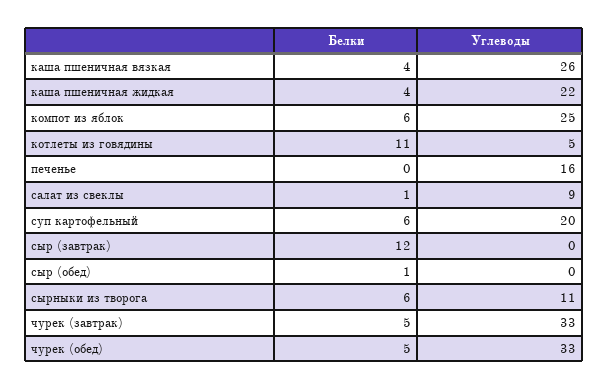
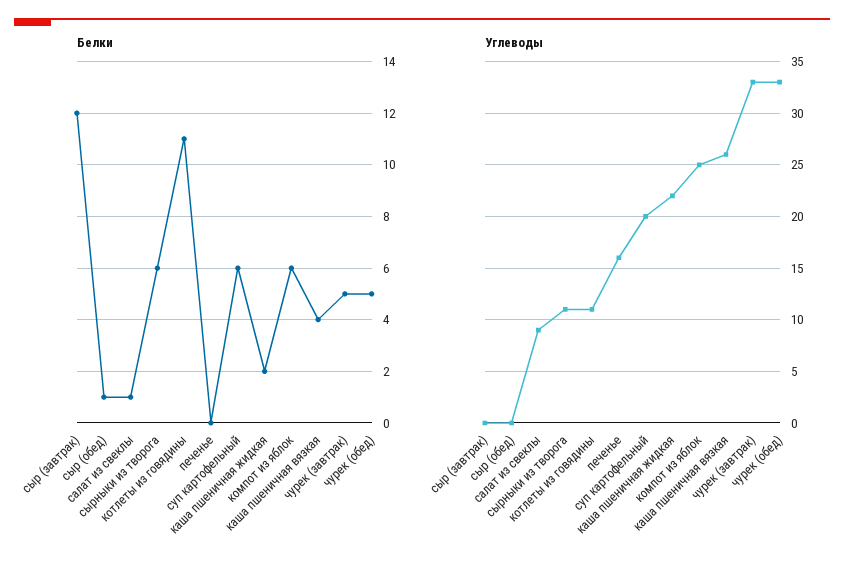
Белки, каша пшеничная жидкая: 4 -> 2
Углеводы, котлеты из говядины: 5 -> 11

